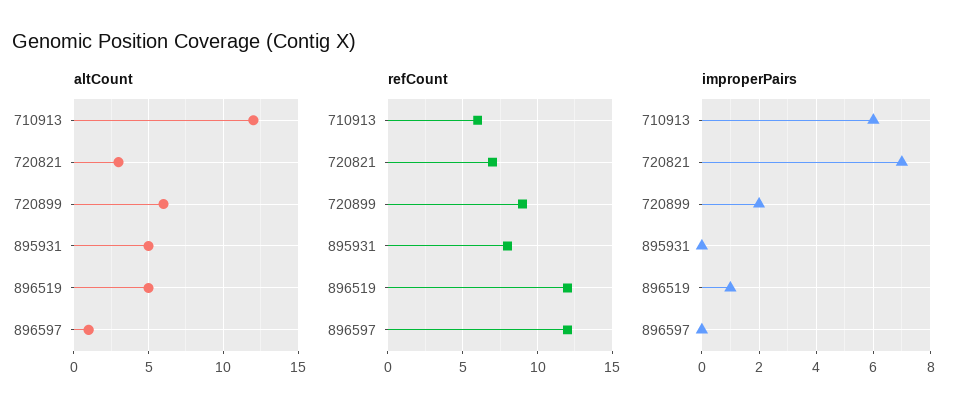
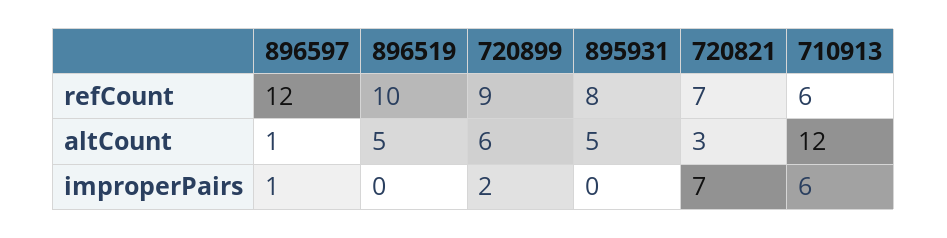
refCount, 896519: 12 -> 10
improperPairs, 896519: 1 -> 0
improperPairs, 896597: 0 -> 1

